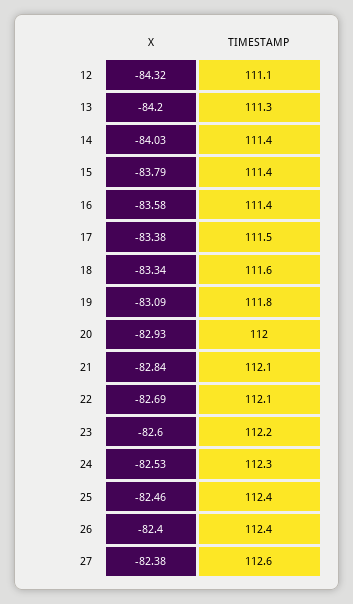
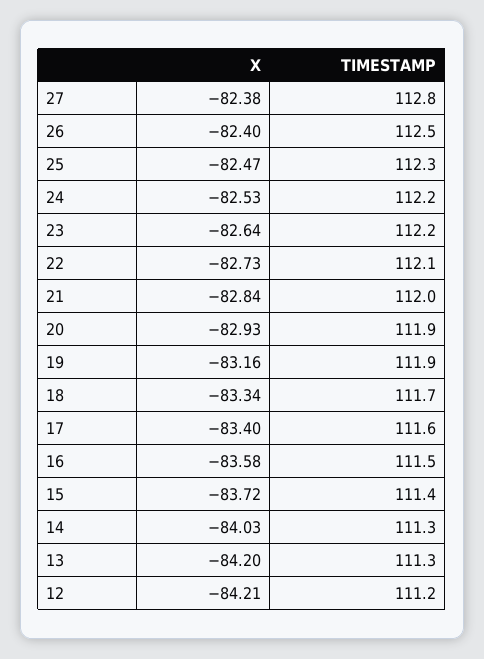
X, 12: -84.32 -> -84.21
TIMESTAMP, 12: 111.1 -> 111.2
TIMESTAMP, 14: 111.4 -> 111.3
X, 15: -83.79 -> -83.72
TIMESTAMP, 16: 111.4 -> 111.5
X, 17: -83.38 -> -83.4
TIMESTAMP, 17: 111.5 -> 111.6
TIMESTAMP, 18: 111.6 -> 111.7
X, 19: -83.09 -> -83.16
TIMESTAMP, 19: 111.8 -> 111.9
TIMESTAMP, 20: 112 -> 111.9
TIMESTAMP, 21: 112.1 -> 112
X, 22: -82.69 -> -82.73
X, 23: -82.6 -> -82.64
TIMESTAMP, 24: 112.3 -> 112.2
X, 25: -82.46 -> -82.47
TIMESTAMP, 25: 112.4 -> 112.3
TIMESTAMP, 26: 112.4 -> 112.5
TIMESTAMP, 27: 112.6 -> 112.8

